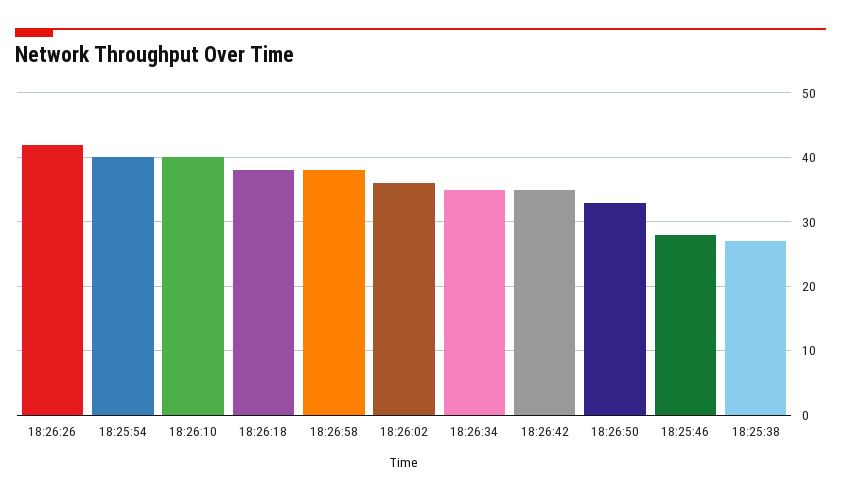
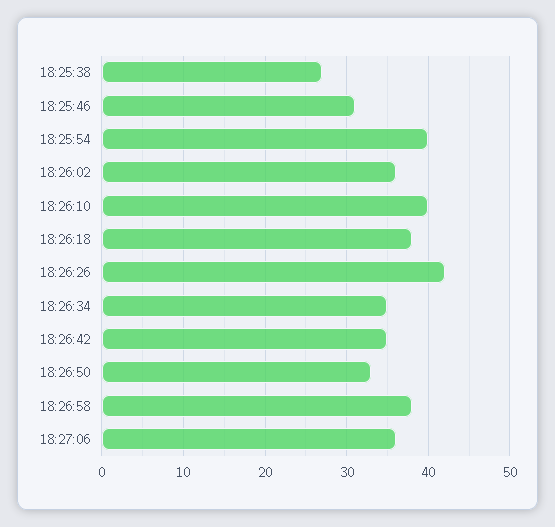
18:25:46: 28 -> 31
18:27:06: none -> 36

